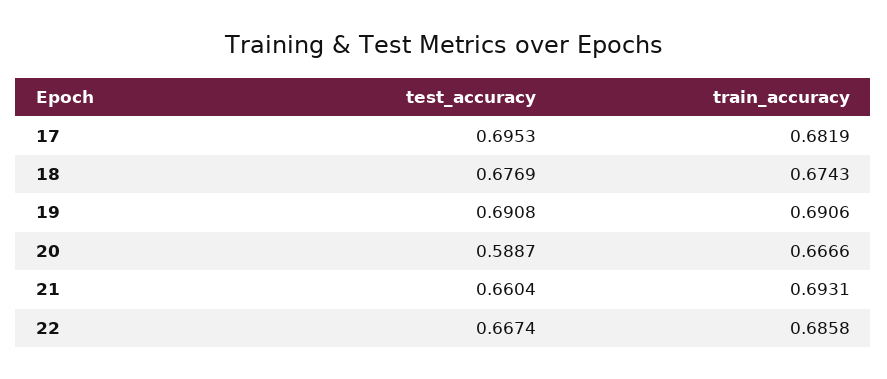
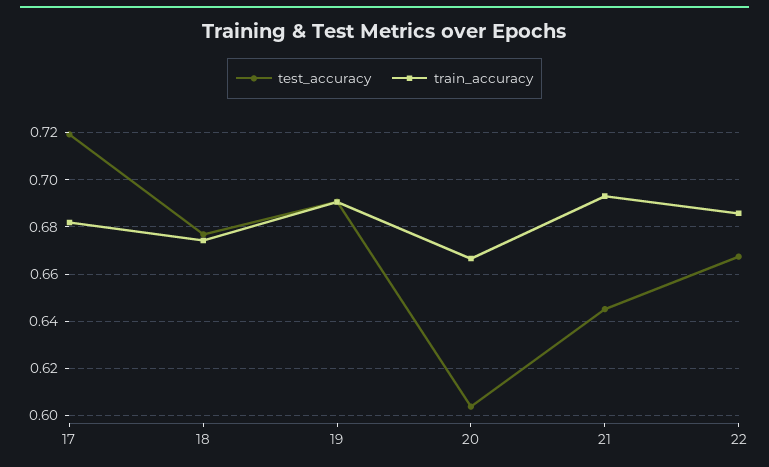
test_accuracy, 17: 0.6953 -> 0.72
test_accuracy, 20: 0.5887 -> 0.605
test_accuracy, 21: 0.6604 -> 0.645

